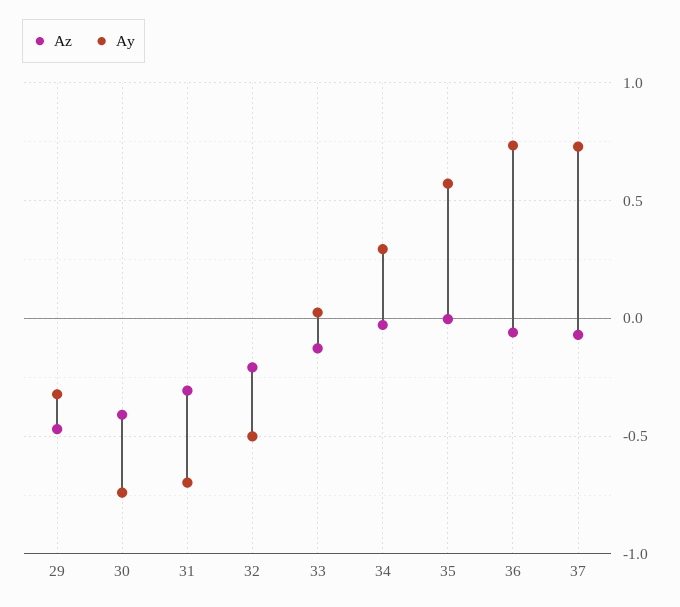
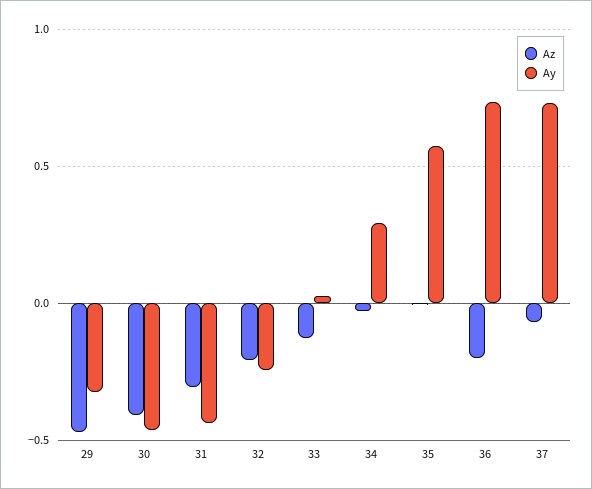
Ay, 30: -0.75 -> -0.45
Ay, 31: -0.7 -> -0.45
Ay, 32: -0.5 -> -0.25
Az, 36: -0.05 -> -0.2

